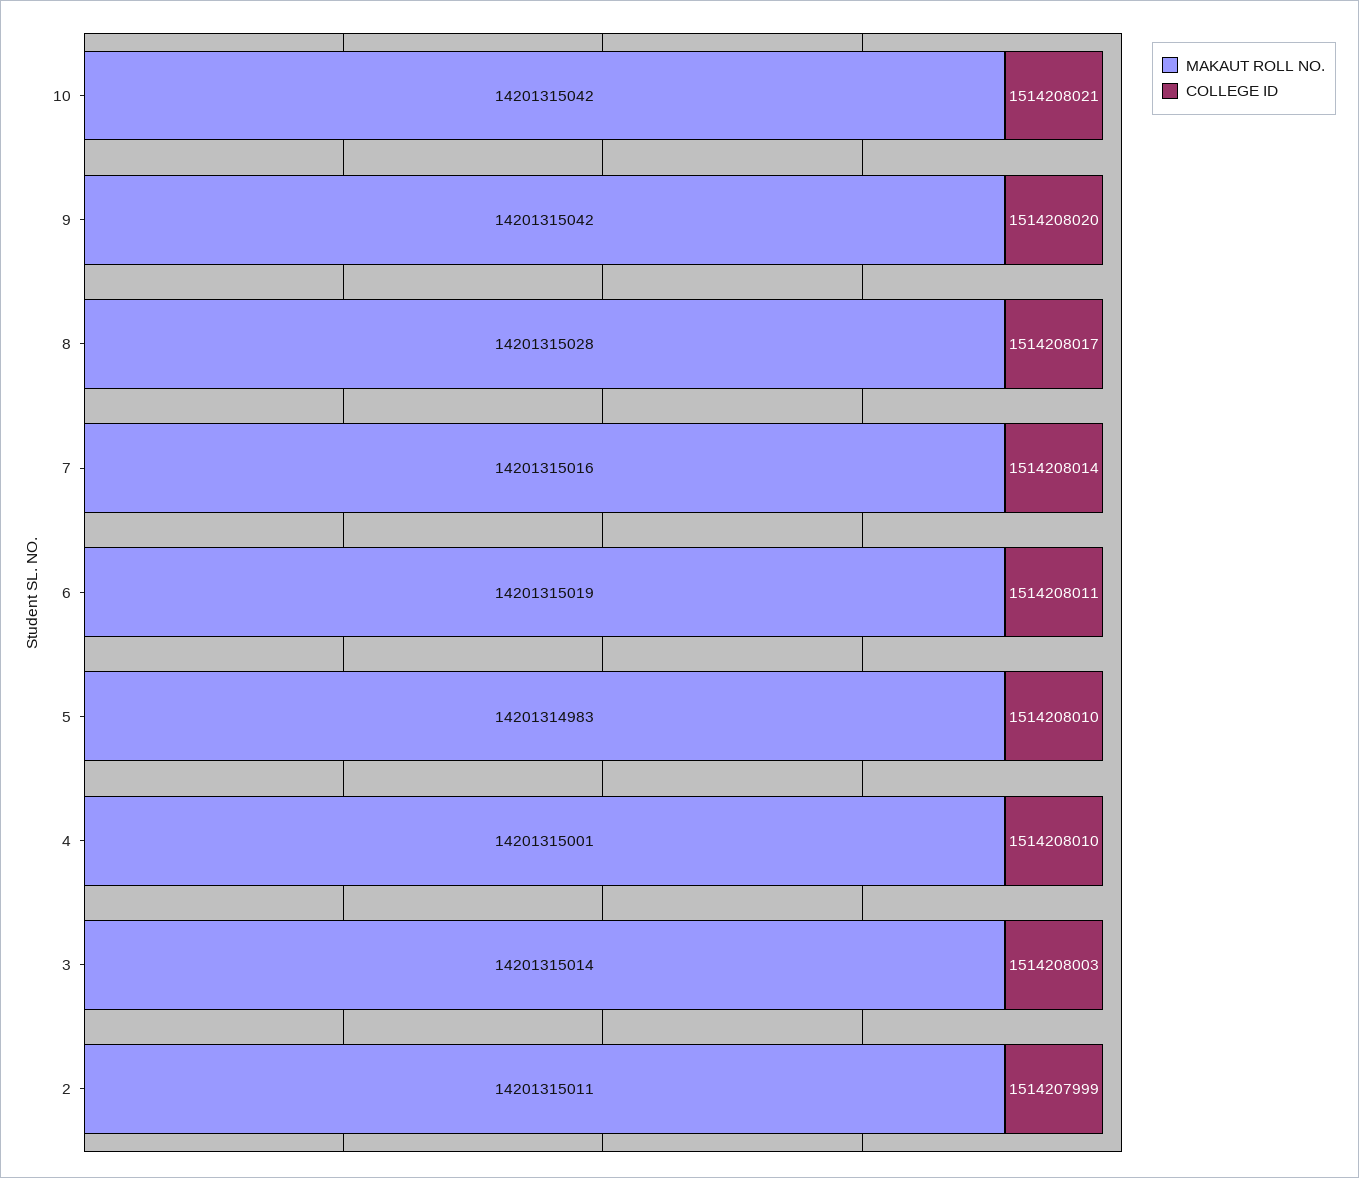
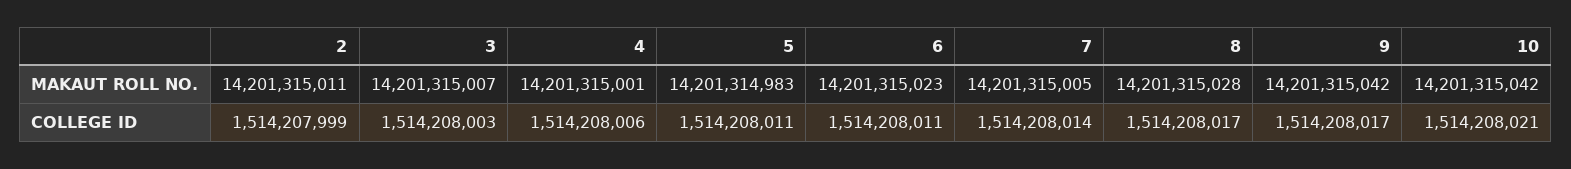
COLLEGE ID, 9: 1514208020 -> 1514208017
MAKAUT ROLL NO., 7: 14201315016 -> 14201315005
MAKAUT ROLL NO., 6: 14201315019 -> 14201315023
COLLEGE ID, 5: 1514208010 -> 1514208011
COLLEGE ID, 4: 1514208010 -> 1514208006
MAKAUT ROLL NO., 3: 14201315014 -> 14201315007

